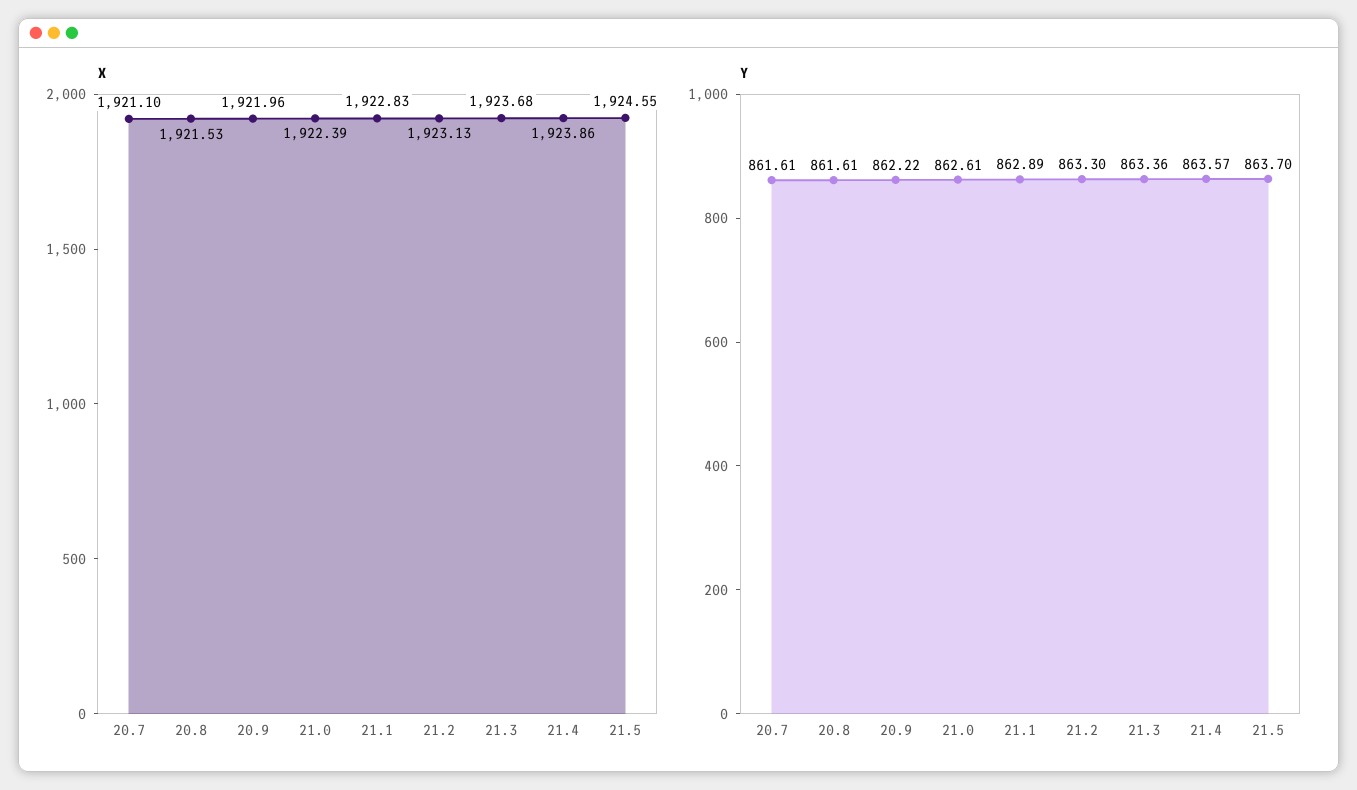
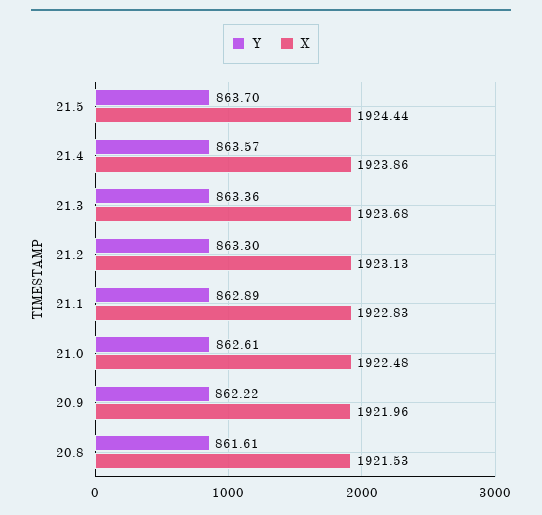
X, 20.7: 1921.1 -> none
X, 21.0: 1922.39 -> 1922.48
X, 21.5: 1924.55 -> 1924.44
Y, 20.7: 861.61 -> none

